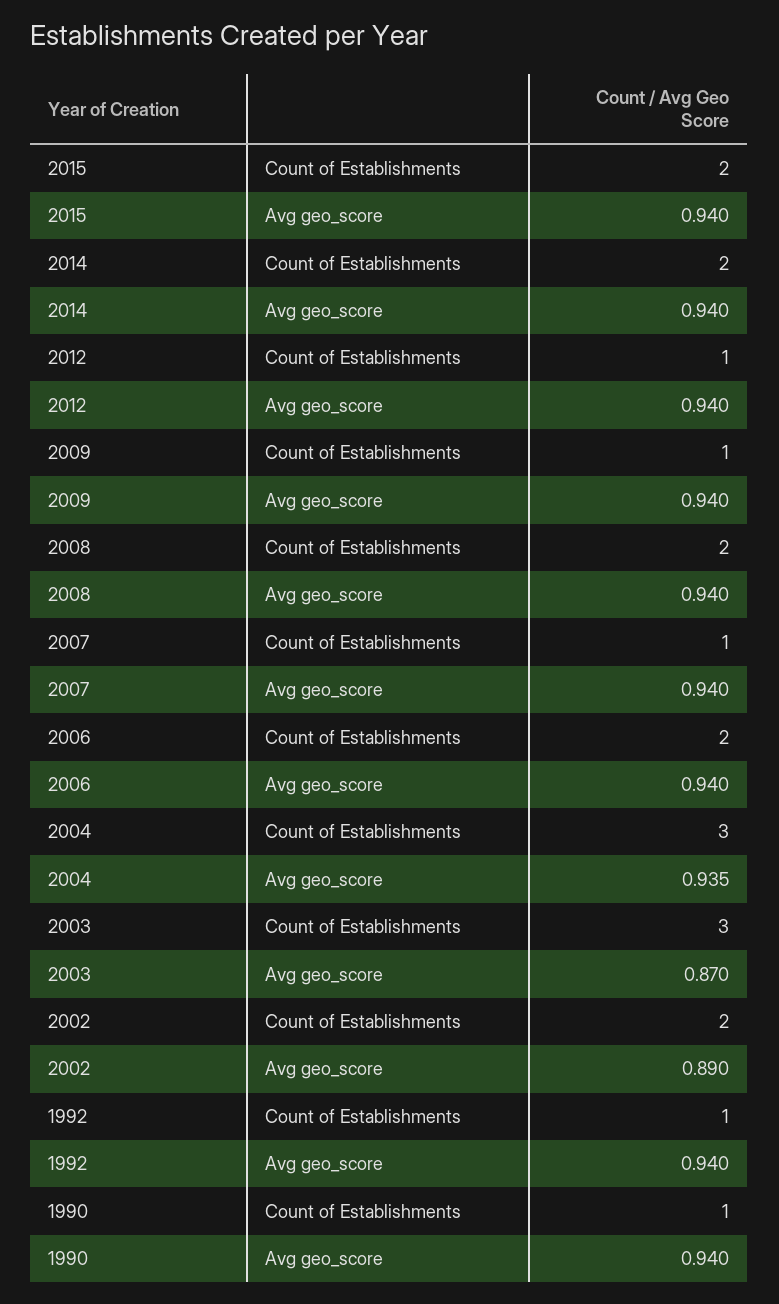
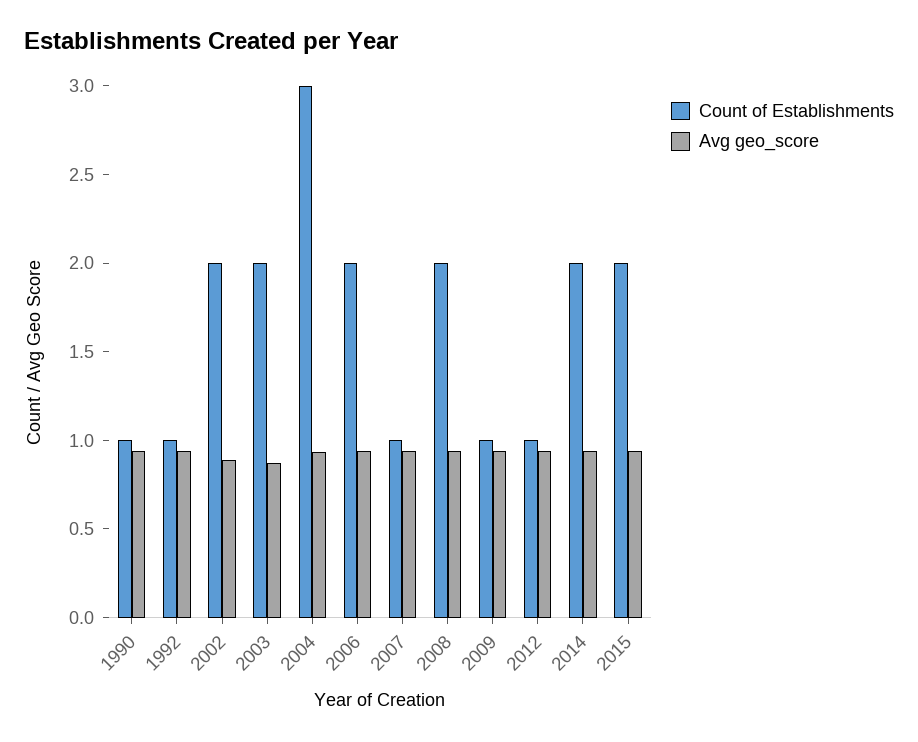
Count of Establishments, 2003: 3 -> 2

